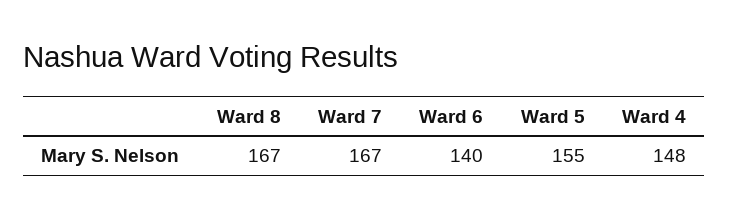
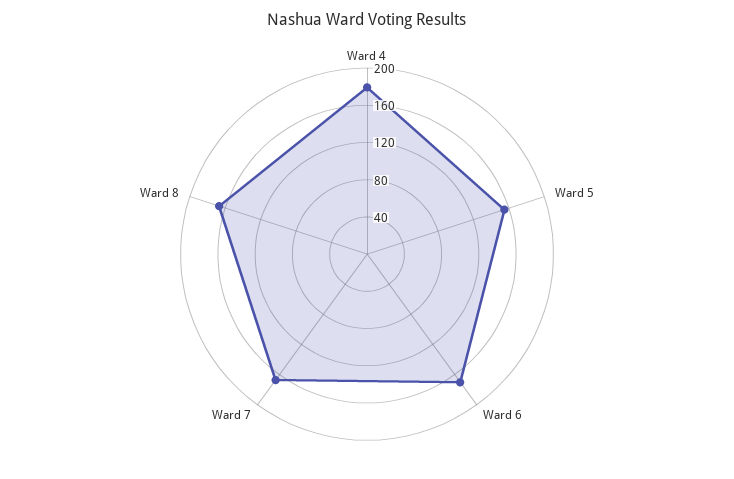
Ward 6: 140 -> 170
Ward 4: 148 -> 180

